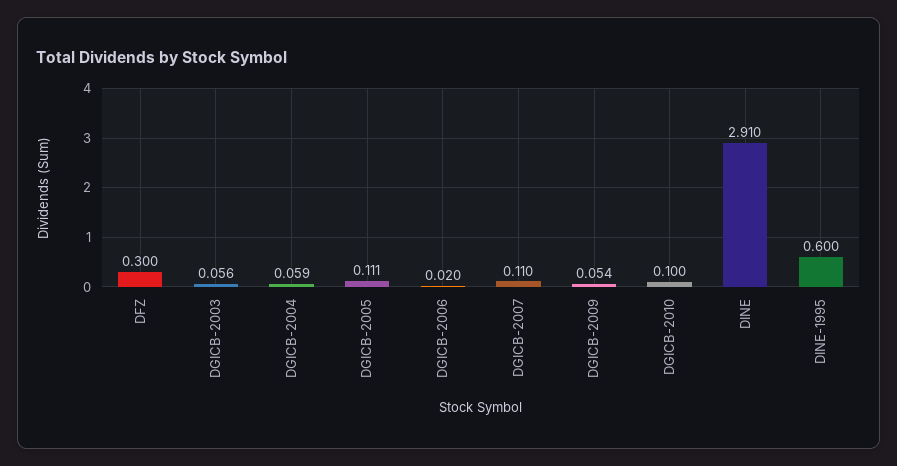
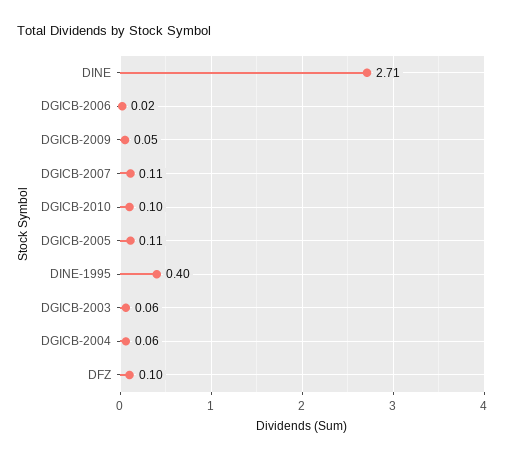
DFZ: 0.3 -> 0.1
DINE: 2.91 -> 2.71
DINE-1995: 0.6 -> 0.4

